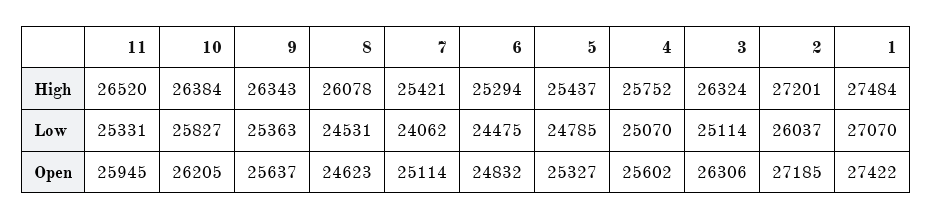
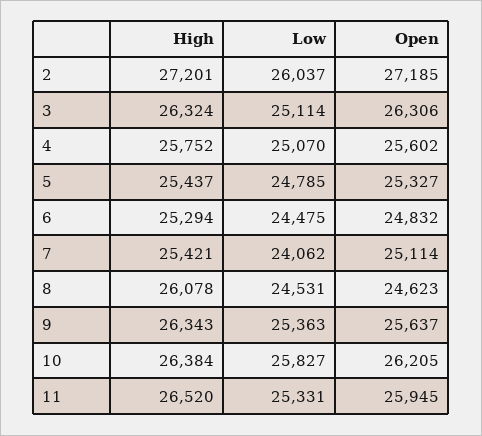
1, High: 27484 -> none
1, Low: 27070 -> none
1, Open: 27422 -> none

